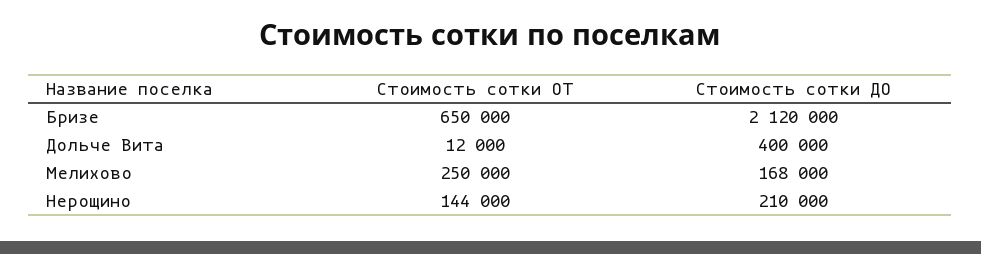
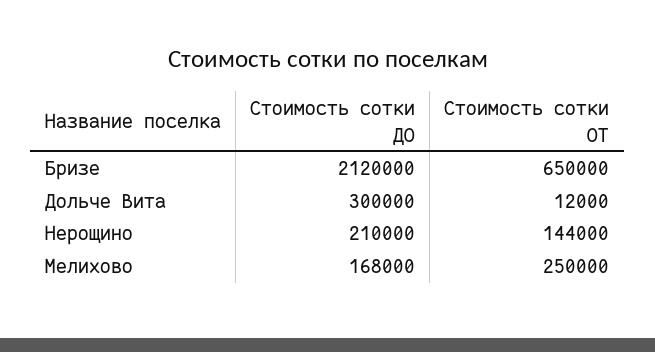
Стоимость сотки ДО, Дольче Вита: 400000 -> 300000

